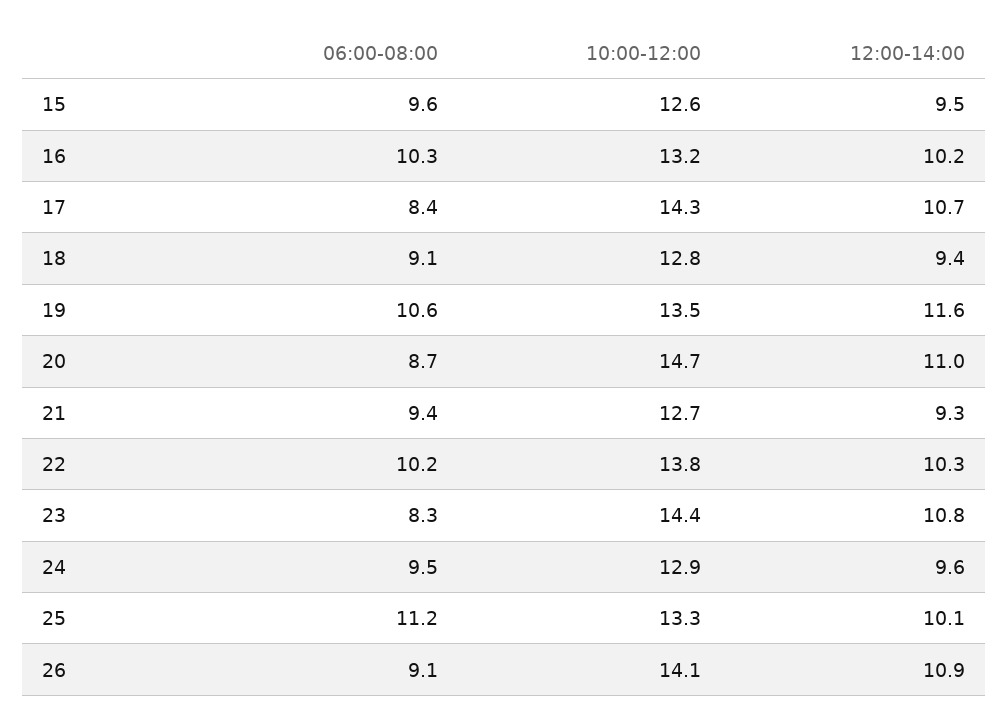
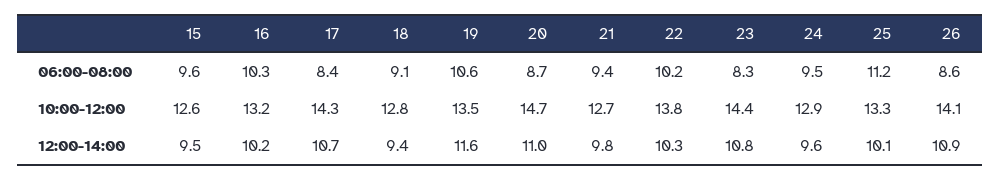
12:00-14:00, 21: 9.3 -> 9.8
06:00-08:00, 26: 9.1 -> 8.6

